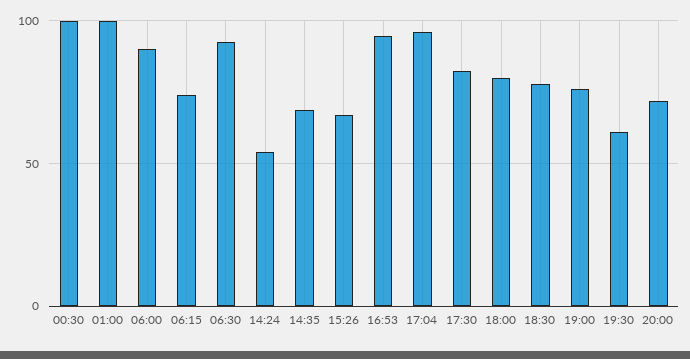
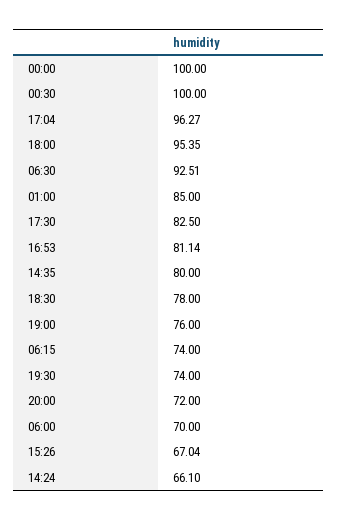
01:00: 100 -> 85
06:00: 90 -> 70
14:24: 55 -> 66.1
14:35: 70 -> 80
16:53: 95 -> 81.14
18:00: 80 -> 95.35
19:30: 60 -> 74
00:00: none -> 100

